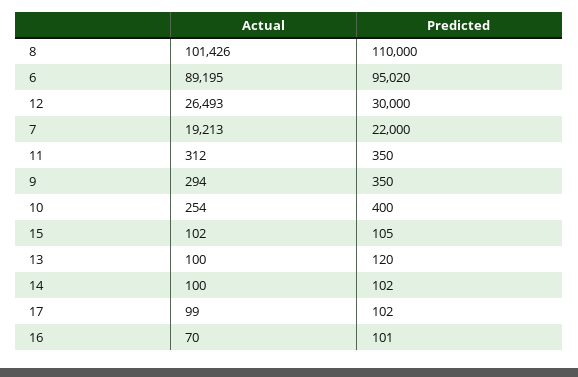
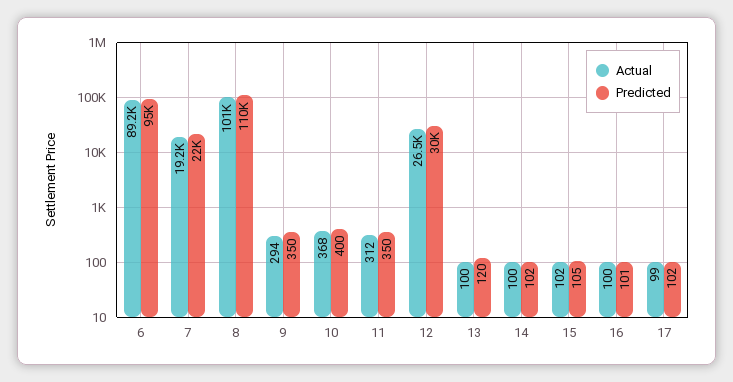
Predicted, 6: 95020 -> 95000
Actual, 10: 254 -> 368
Actual, 16: 70 -> 100

